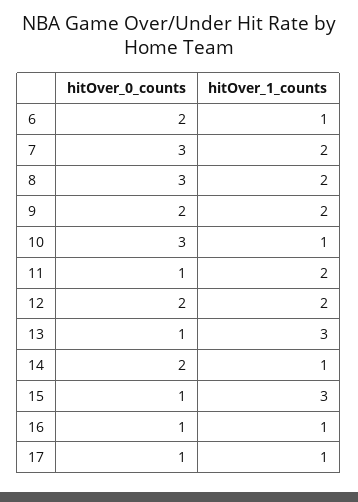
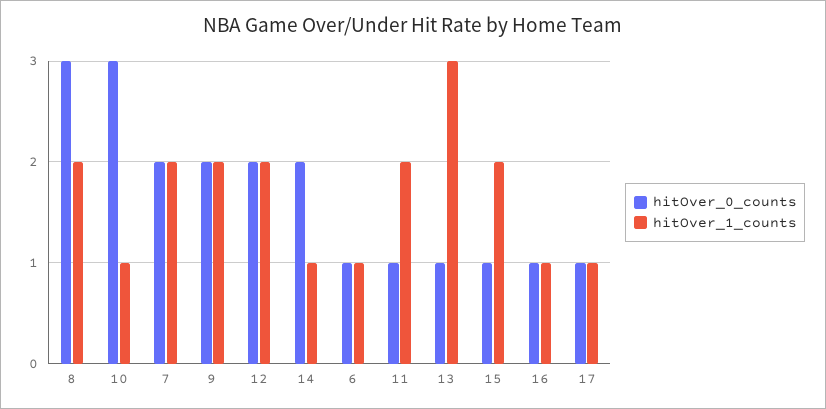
hitOver_0_counts, 6: 2 -> 1
hitOver_0_counts, 7: 3 -> 2
hitOver_1_counts, 15: 3 -> 2

